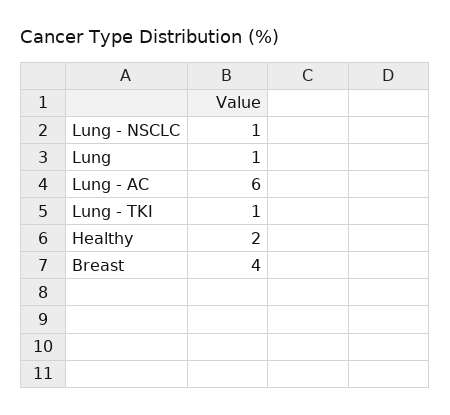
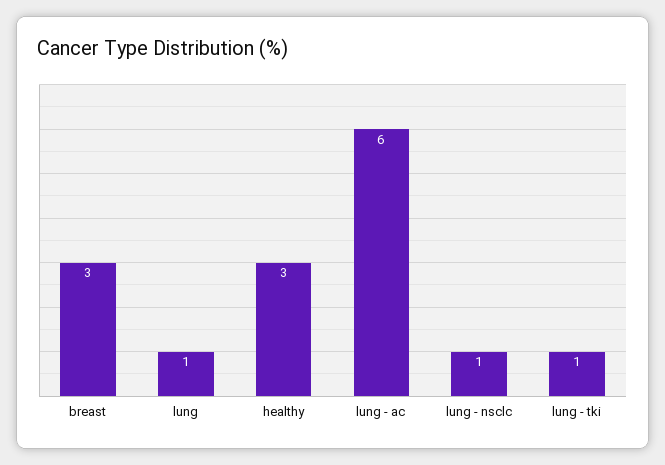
Healthy: 2 -> 3
Breast: 4 -> 3

